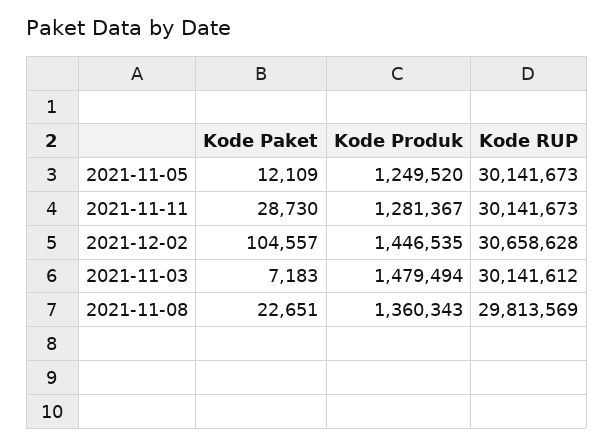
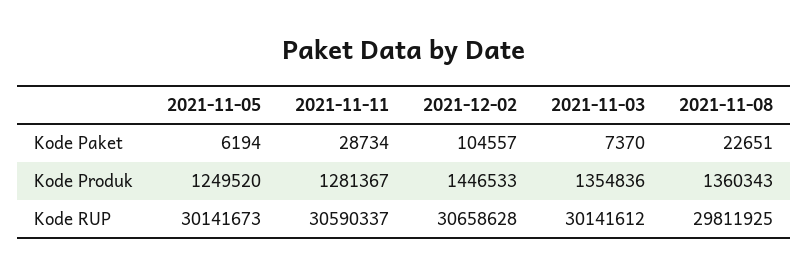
Kode Paket, 2021-11-05: 12109 -> 6194
Kode Paket, 2021-11-11: 28730 -> 28734
Kode RUP, 2021-11-11: 30141673 -> 30590337
Kode Produk, 2021-12-02: 1446535 -> 1446533
Kode Paket, 2021-11-03: 7183 -> 7370
Kode Produk, 2021-11-03: 1479494 -> 1354836
Kode RUP, 2021-11-08: 29813569 -> 29811925

